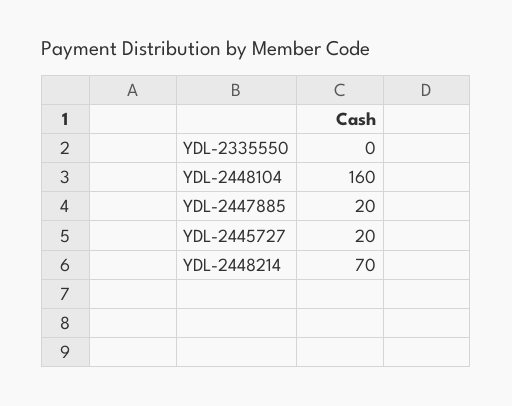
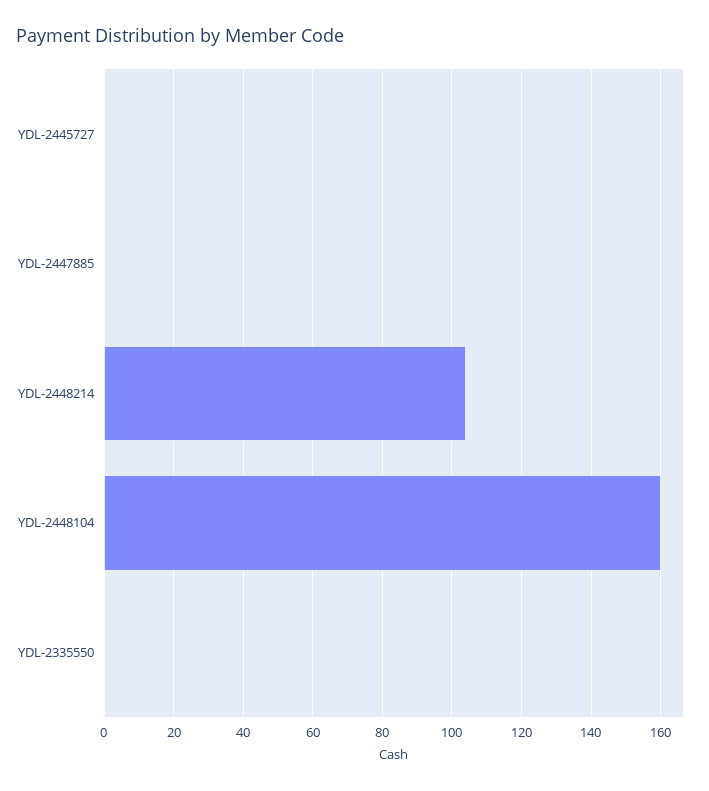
YDL-2447885: 20 -> 0
YDL-2445727: 20 -> 0
YDL-2448214: 70 -> 105

